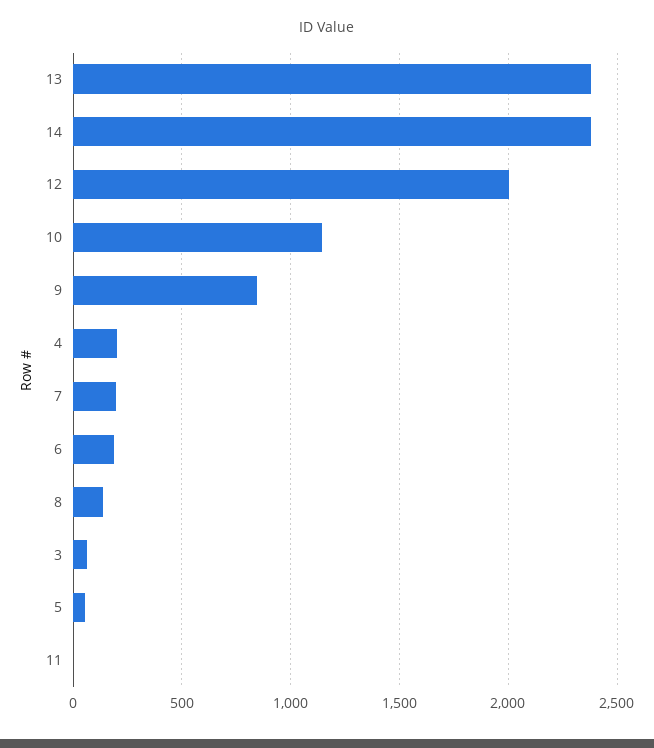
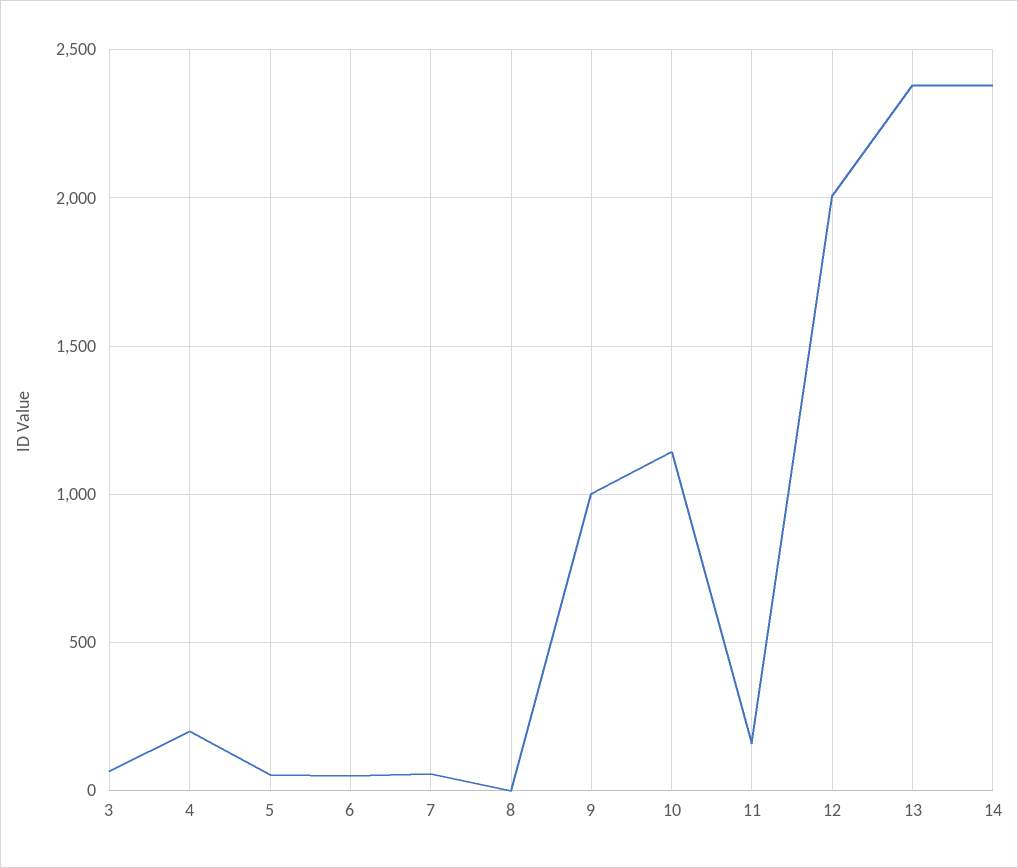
9: 850 -> 1000
7: 200 -> 50
6: 200 -> 50
8: 150 -> 0
11: 0 -> 150

